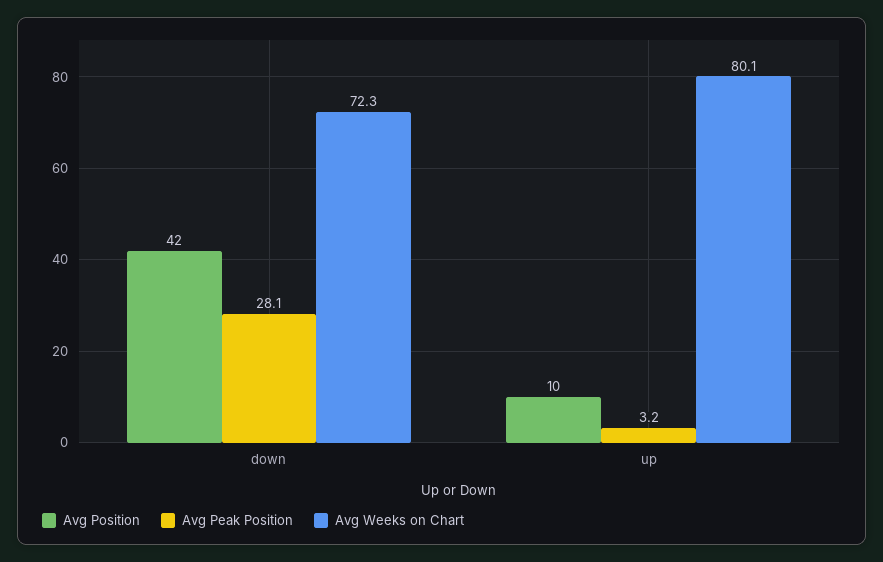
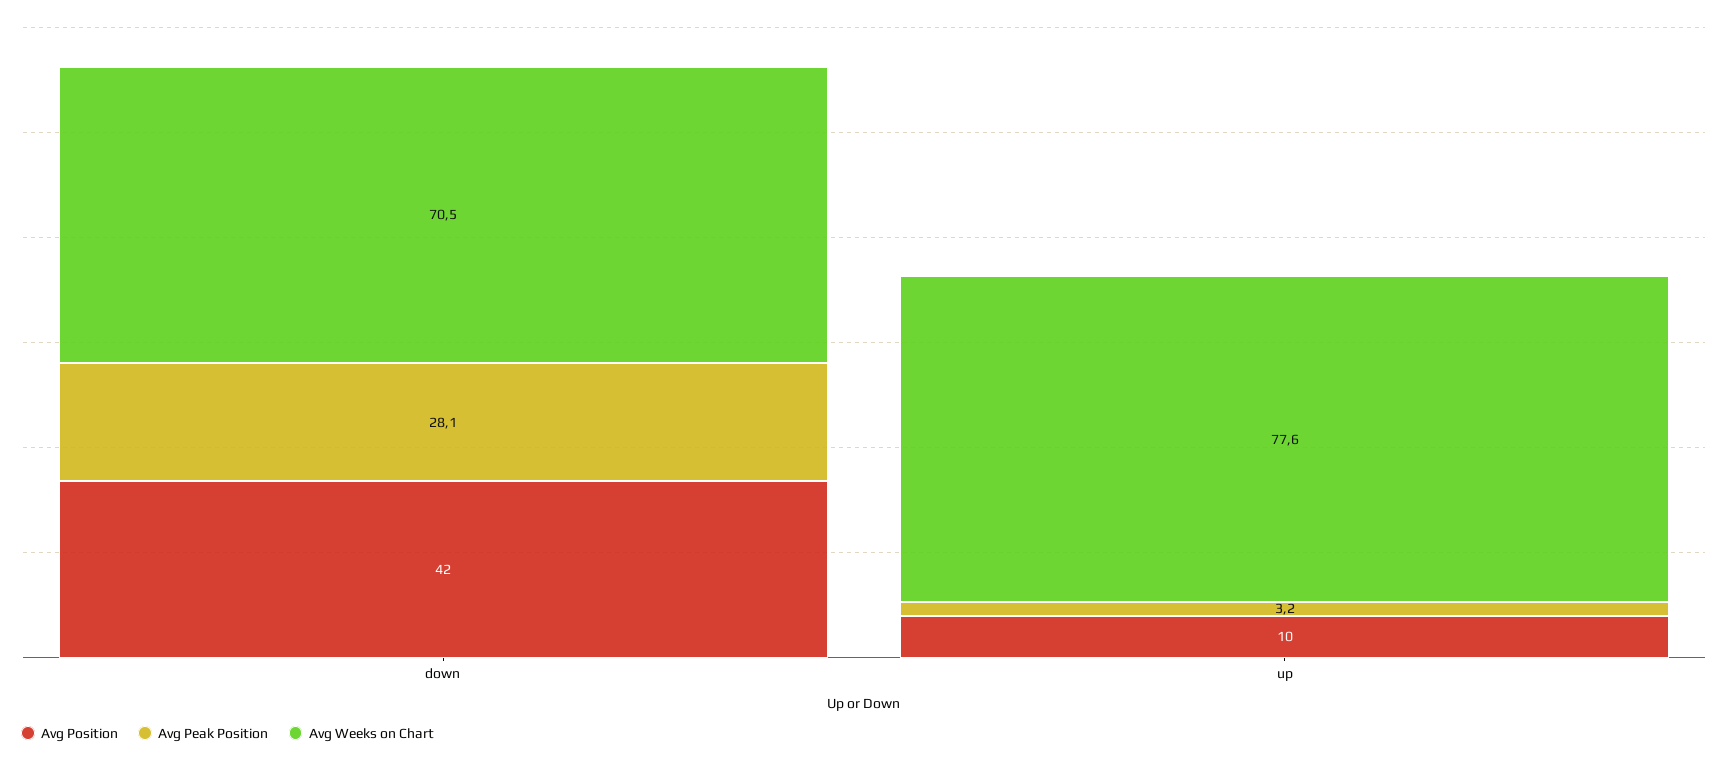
Avg Weeks on Chart, down: 72.3 -> 70.5
Avg Weeks on Chart, up: 80.1 -> 77.6

